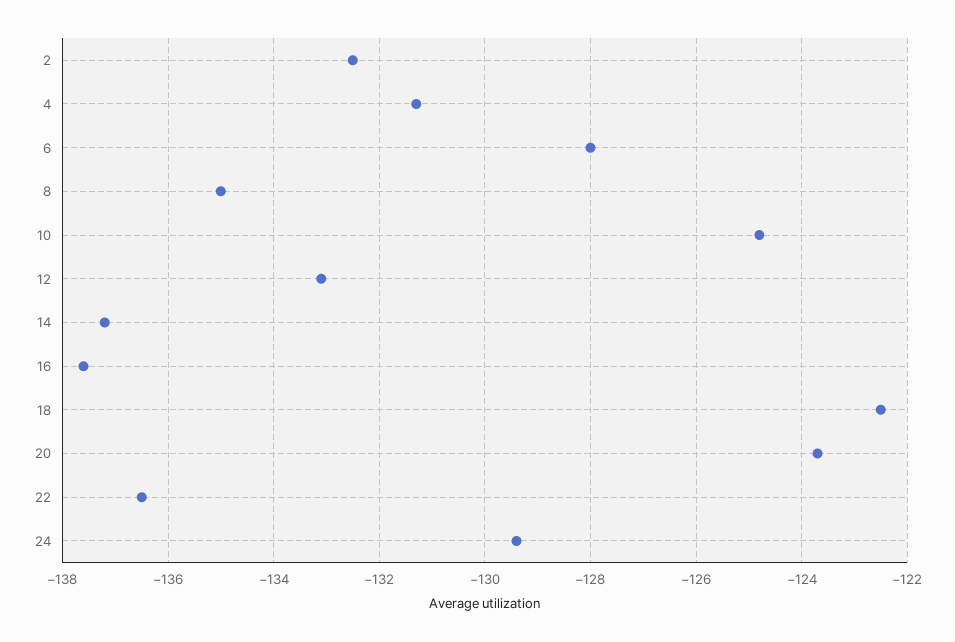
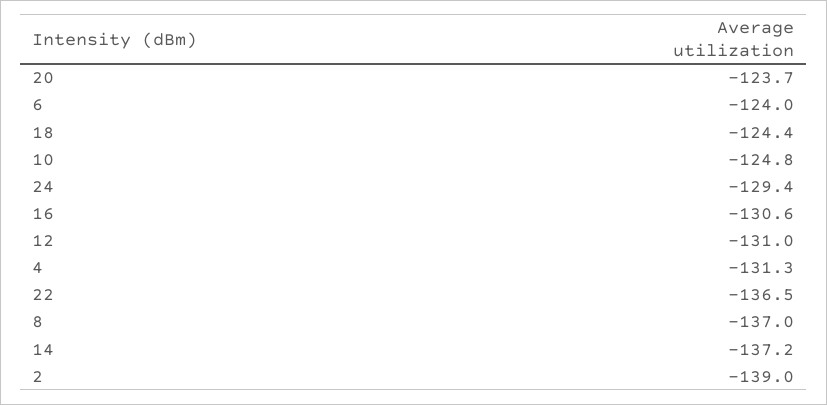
2: -132.5 -> -139
6: -128 -> -124
8: -135 -> -137
12: -133 -> -131
16: -137.5 -> -130.6
18: -122.5 -> -124.4

